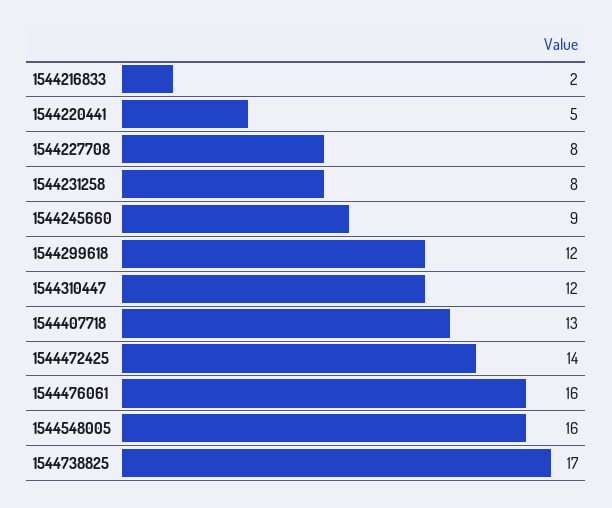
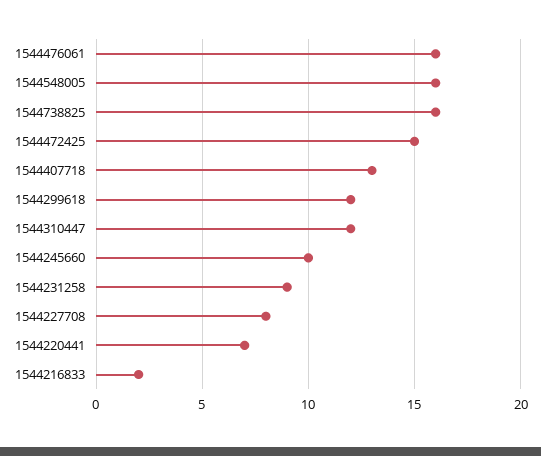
1544220441: 5 -> 7
1544231258: 8 -> 9
1544245660: 9 -> 10
1544472425: 14 -> 15
1544738825: 17 -> 16

